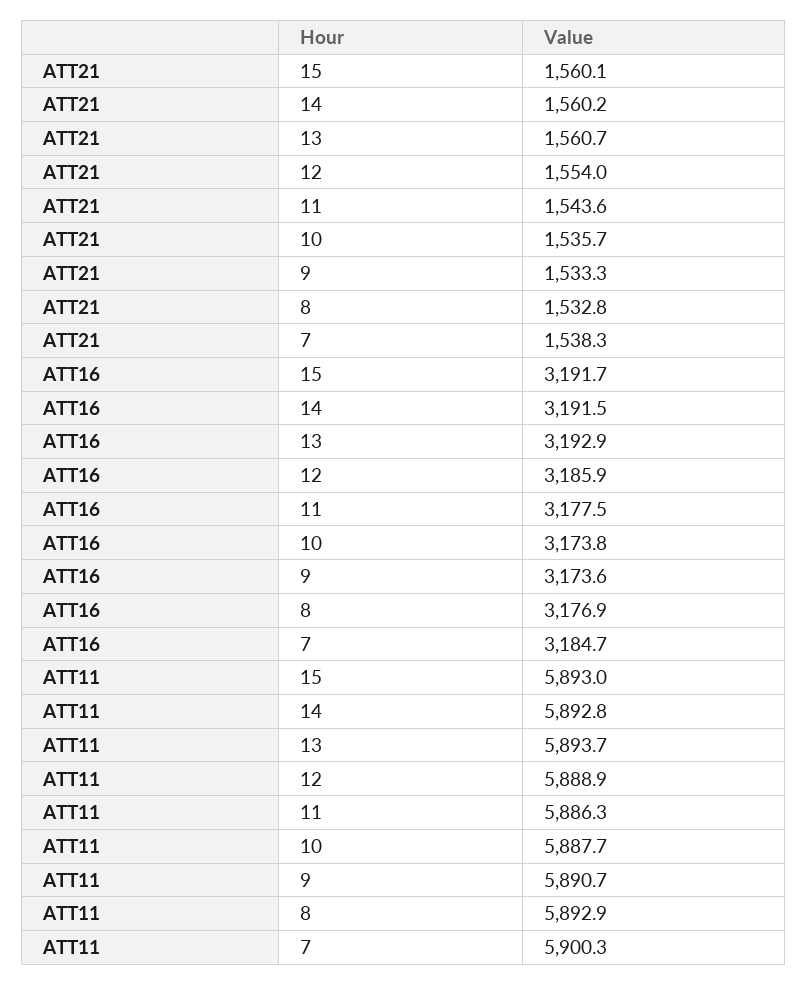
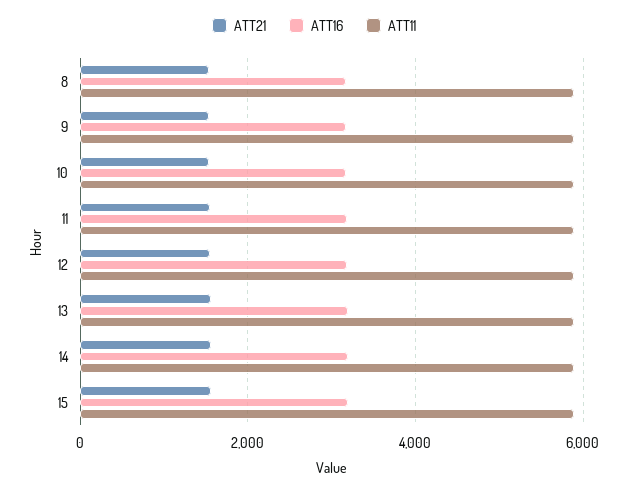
ATT21, 7: 1538.3 -> none
ATT16, 7: 3184.7 -> none
ATT11, 7: 5900.3 -> none

